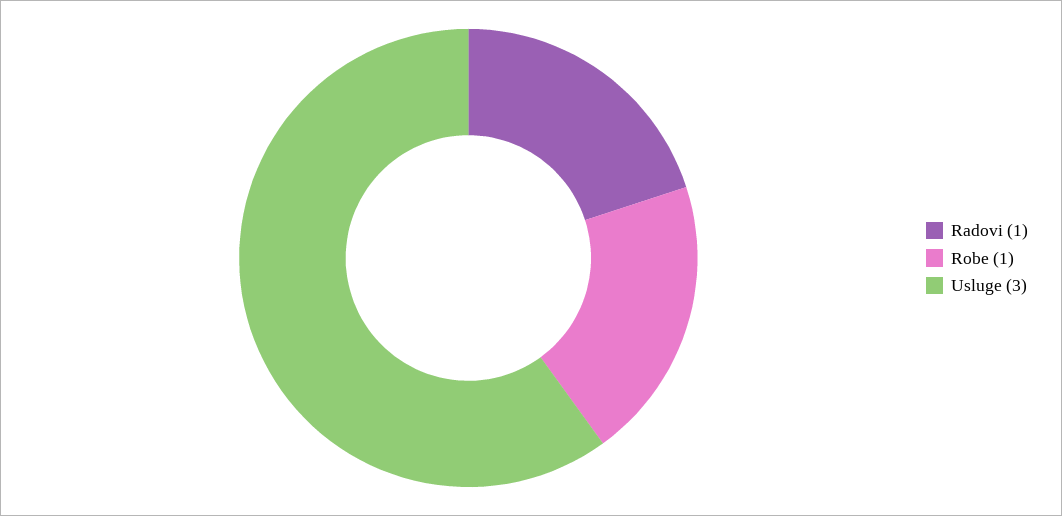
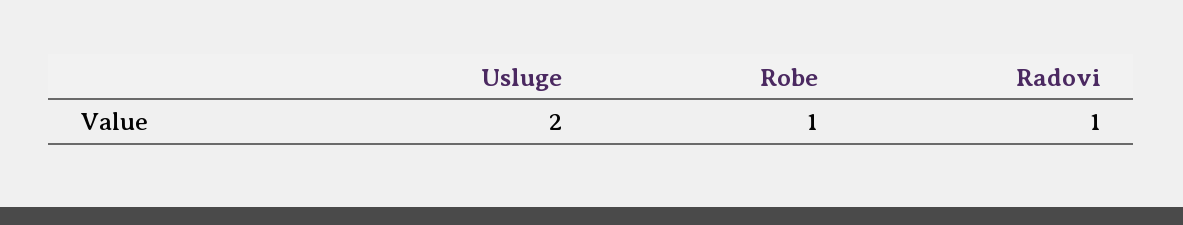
Usluge: 3 -> 2

